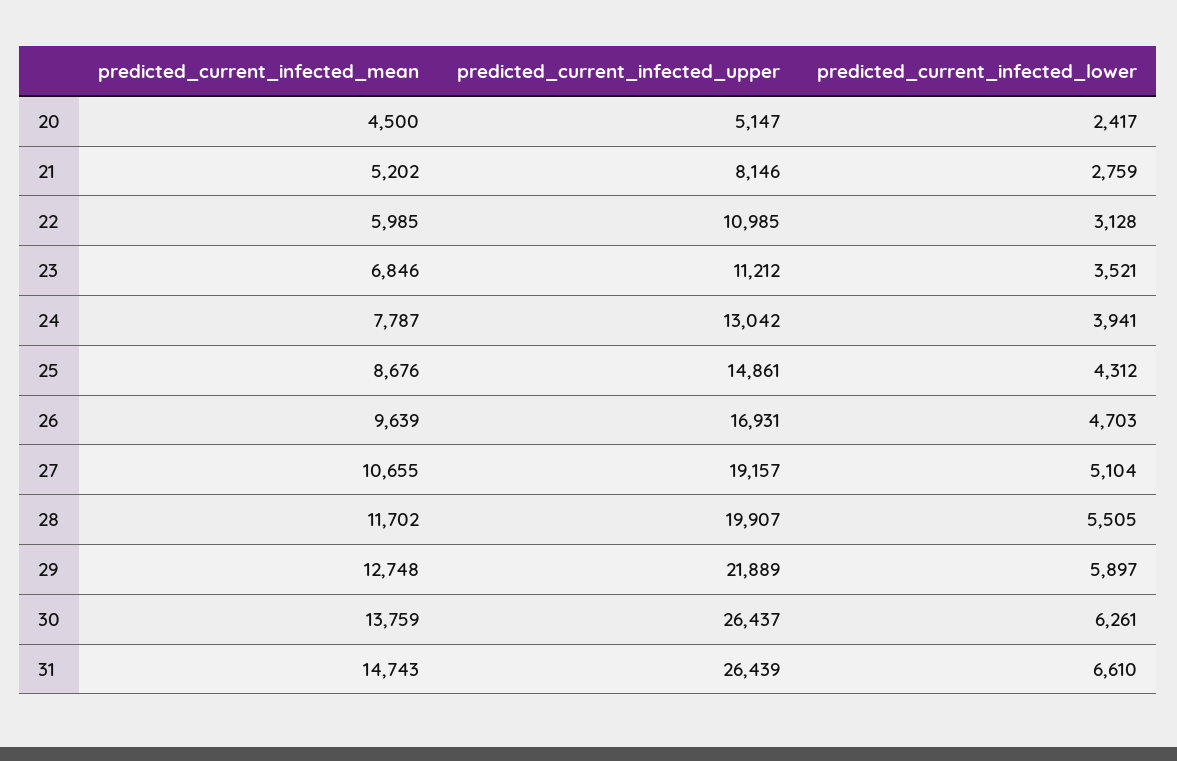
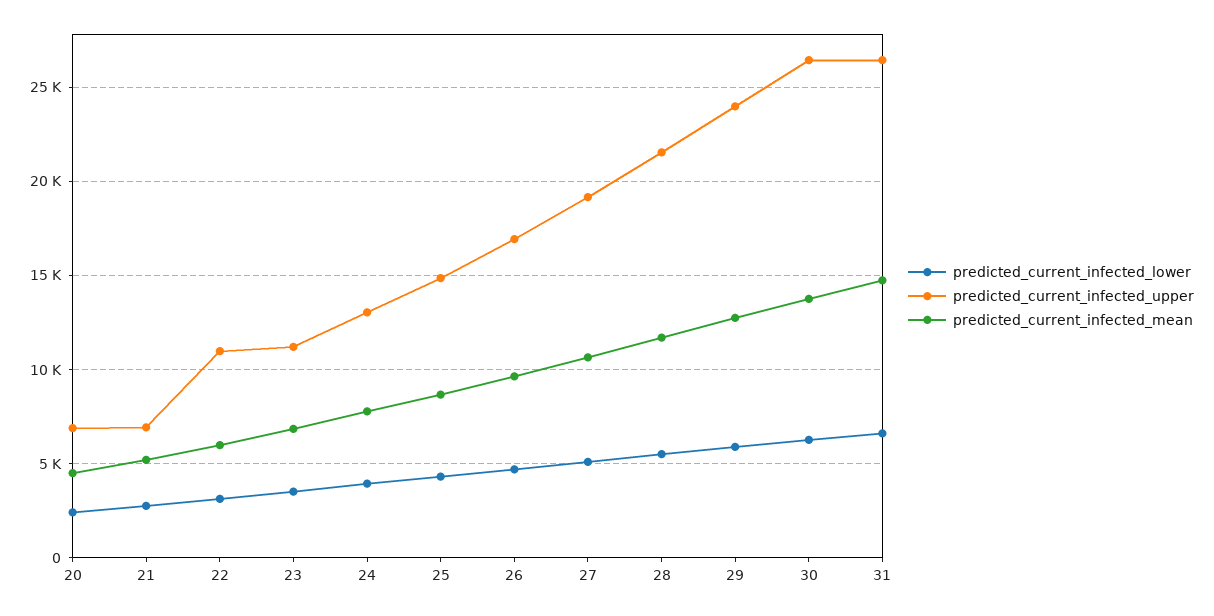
predicted_current_infected_upper, 20: 5147 -> 7000
predicted_current_infected_upper, 21: 8146 -> 7000
predicted_current_infected_upper, 28: 19907 -> 21500
predicted_current_infected_upper, 29: 21889 -> 24000

